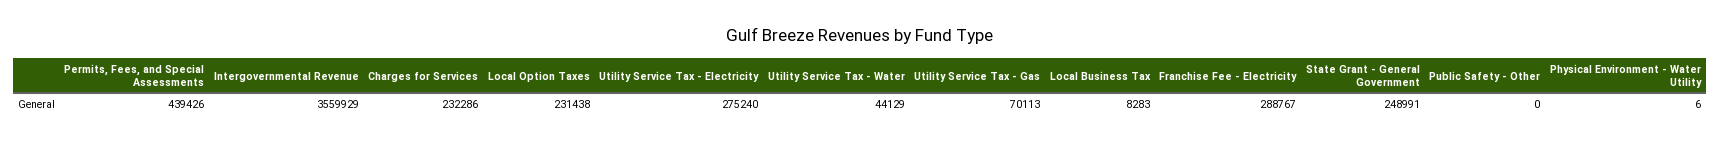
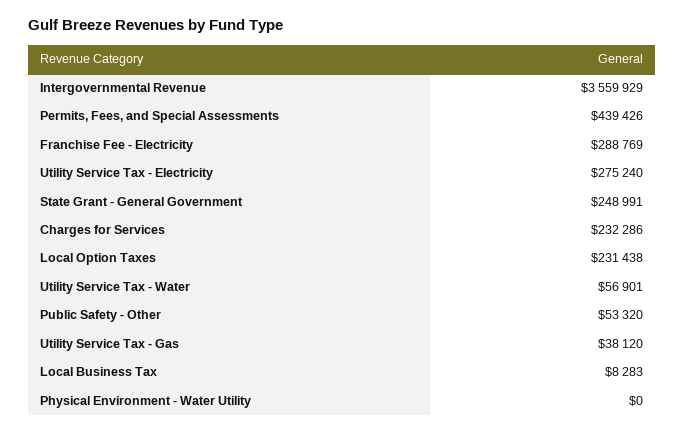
Utility Service Tax - Water: 44129 -> 56901
Utility Service Tax - Gas: 70113 -> 38120
Franchise Fee - Electricity: 288767 -> 288769
Public Safety - Other: 0 -> 53320
Physical Environment - Water Utility: 6 -> 0

